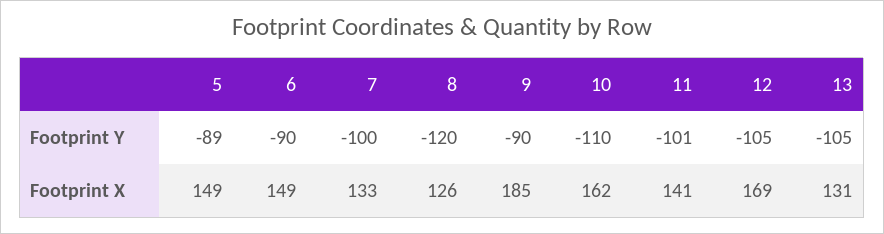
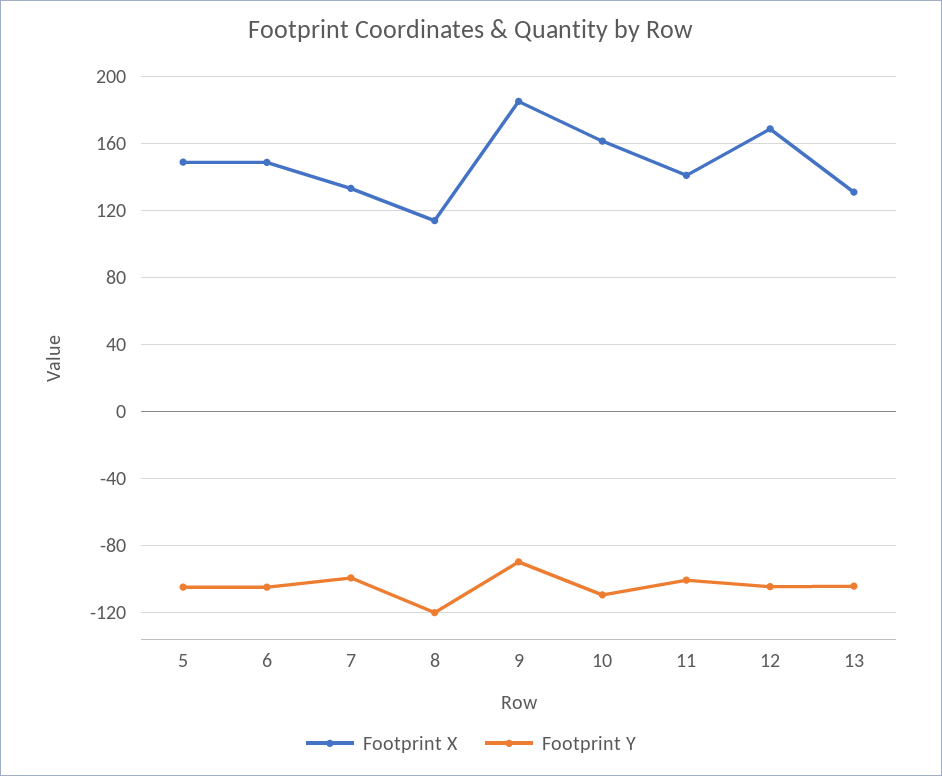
Footprint Y, 5: -89 -> -105
Footprint Y, 6: -90 -> -105
Footprint X, 8: 126 -> 115

